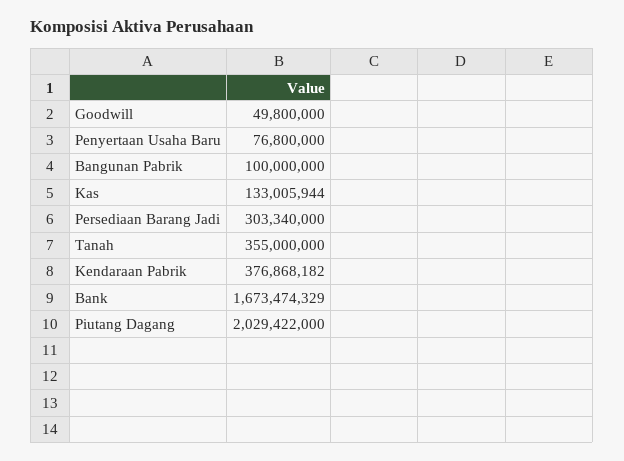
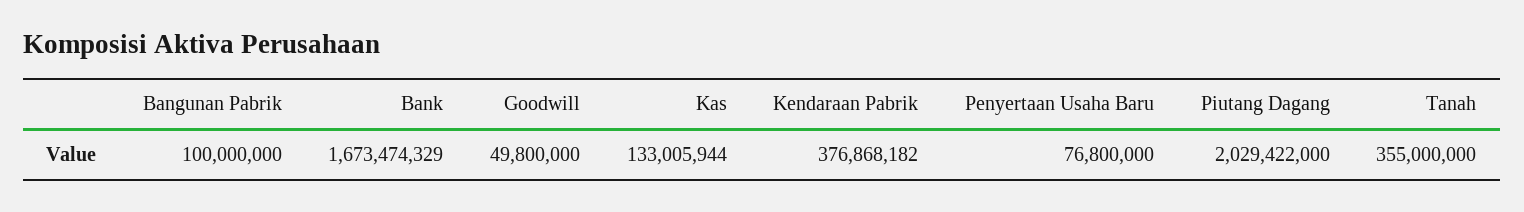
Persediaan Barang Jadi: 303340000 -> none

